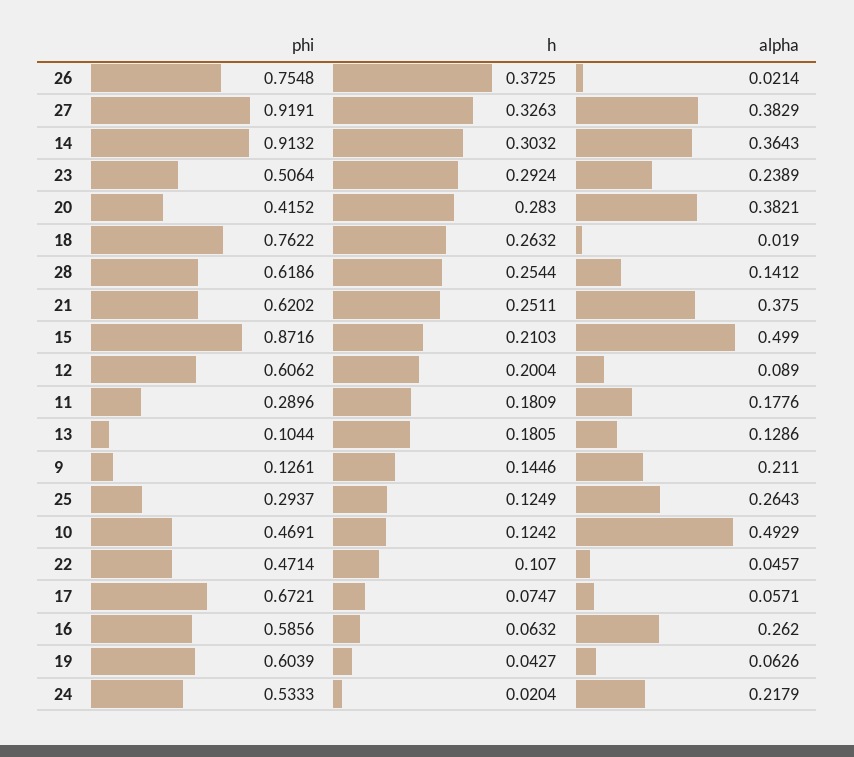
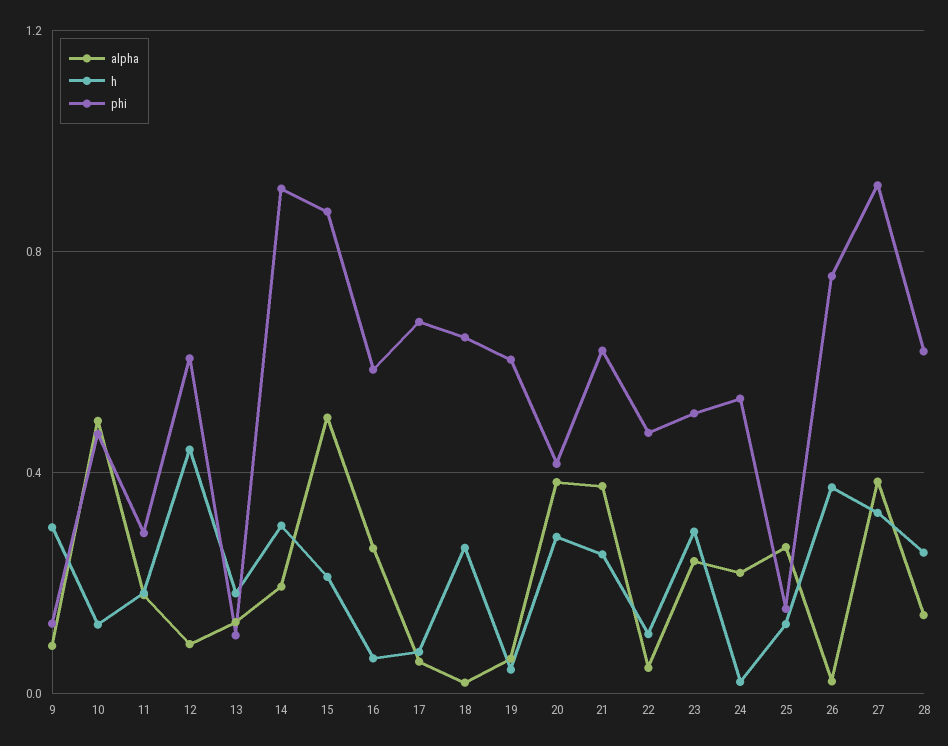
alpha, 14: 0.3643 -> 0.2
phi, 18: 0.7622 -> 0.65
h, 12: 0.2004 -> 0.45
h, 9: 0.1446 -> 0.3
alpha, 9: 0.211 -> 0.1
phi, 25: 0.2937 -> 0.15

